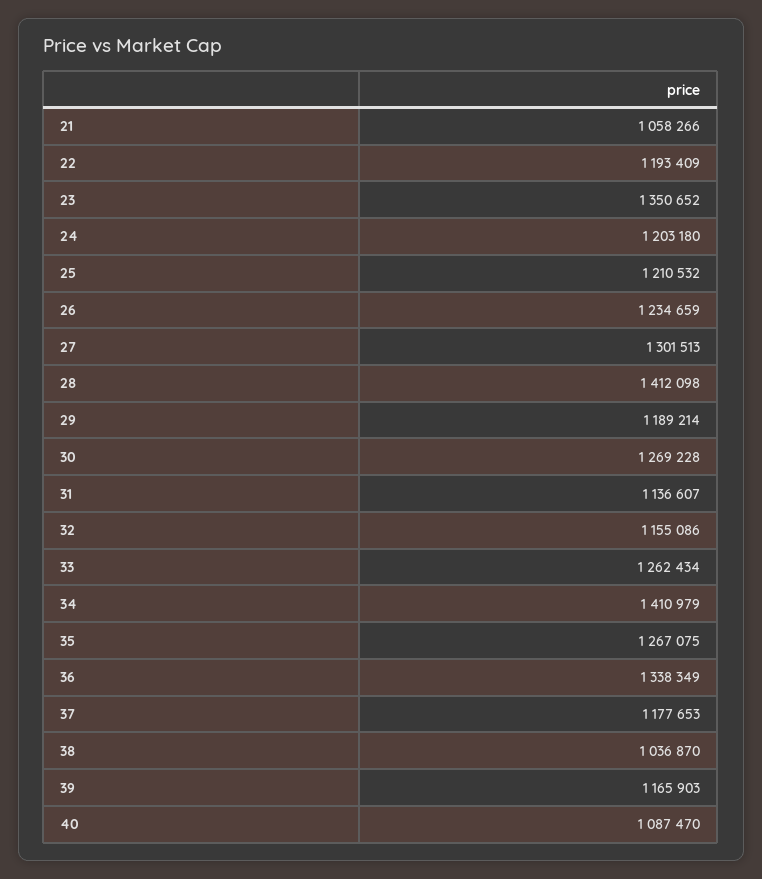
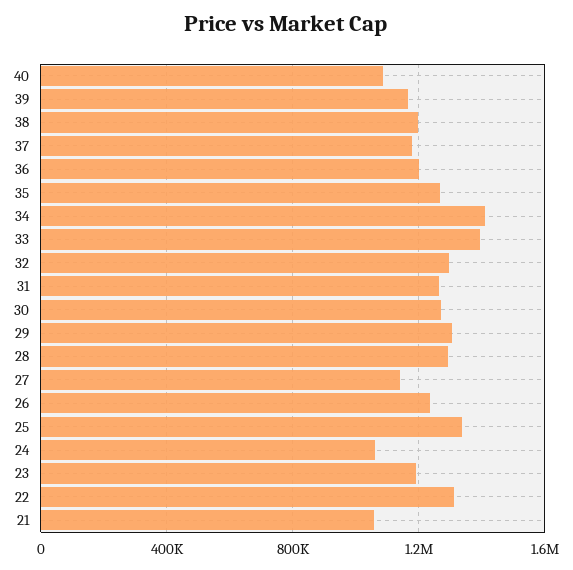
22: 1193409 -> 1300000
23: 1350652 -> 1200000
24: 1203180 -> 1050000
25: 1210532 -> 1350000
27: 1301513 -> 1150000
28: 1412098 -> 1300000
29: 1189214 -> 1300000
31: 1136607 -> 1250000
32: 1155086 -> 1300000
33: 1262434 -> 1400000
36: 1338349 -> 1200000
38: 1036870 -> 1200000

